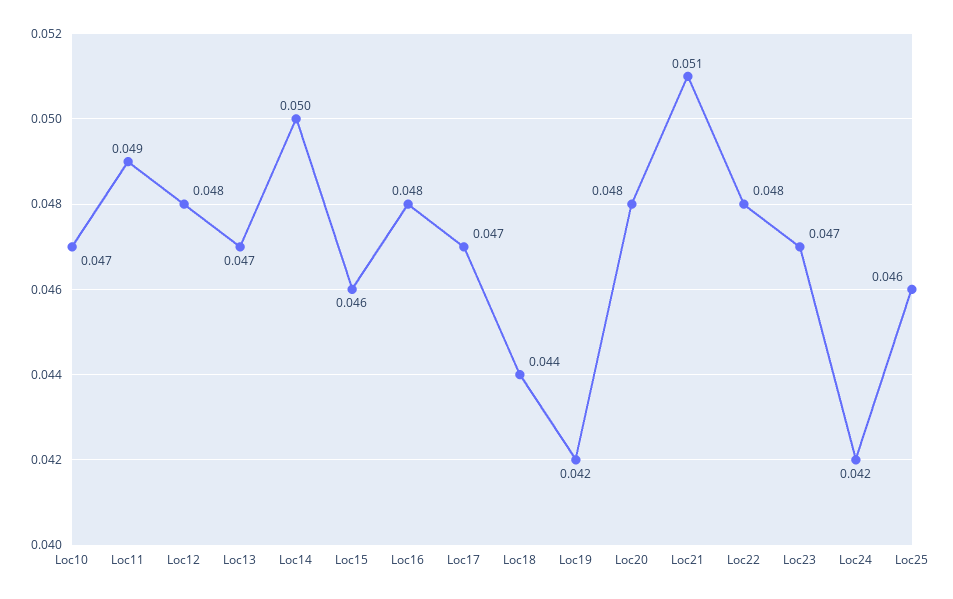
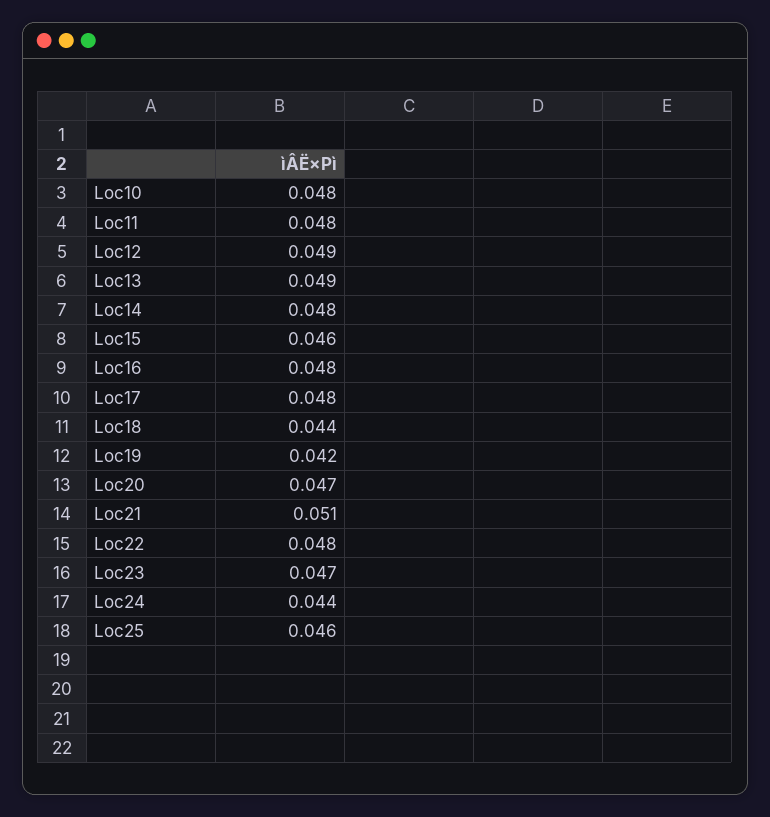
Loc10: 0.047 -> 0.048
Loc11: 0.049 -> 0.048
Loc12: 0.048 -> 0.049
Loc13: 0.047 -> 0.049
Loc14: 0.05 -> 0.048
Loc17: 0.047 -> 0.048
Loc20: 0.048 -> 0.047
Loc24: 0.042 -> 0.044

